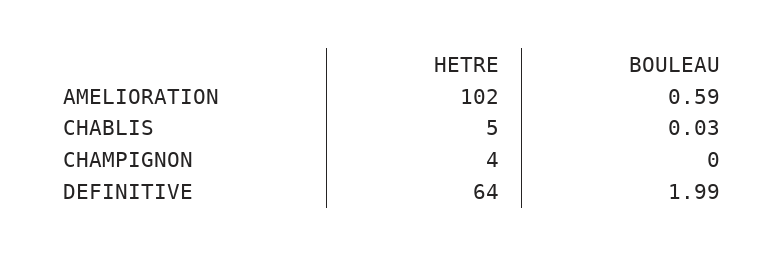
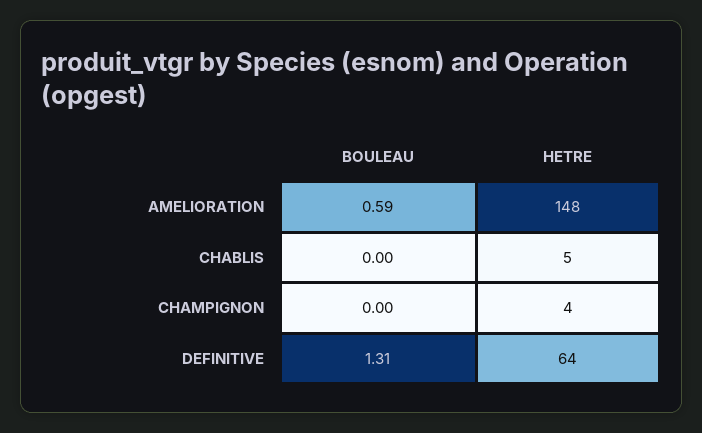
HETRE, AMELIORATION: 102 -> 148
BOULEAU, CHABLIS: 0.03 -> 0
BOULEAU, DEFINITIVE: 1.99 -> 1.31

